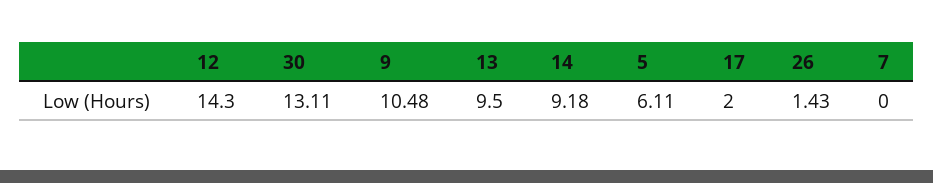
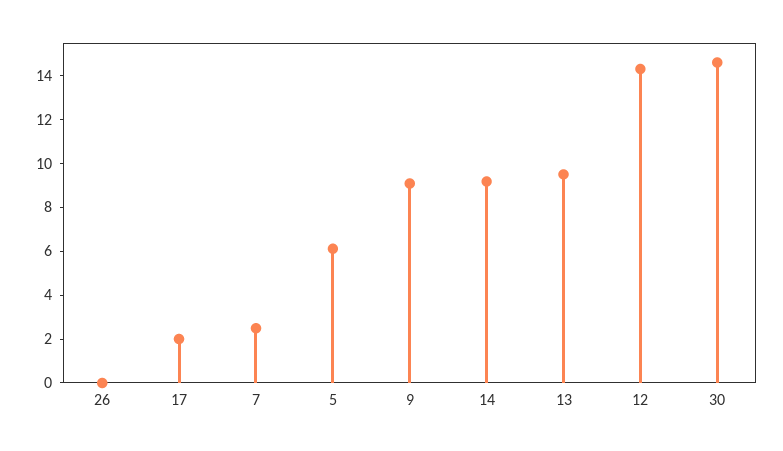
30: 13.11 -> 14.5
9: 10.48 -> 9
26: 1.43 -> 0
7: 0 -> 2.5

